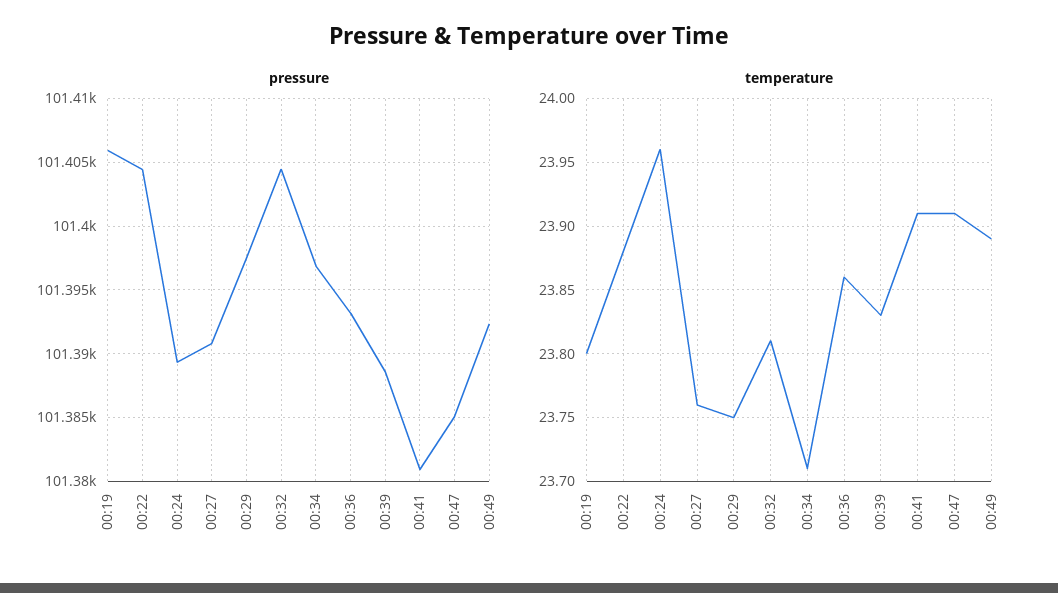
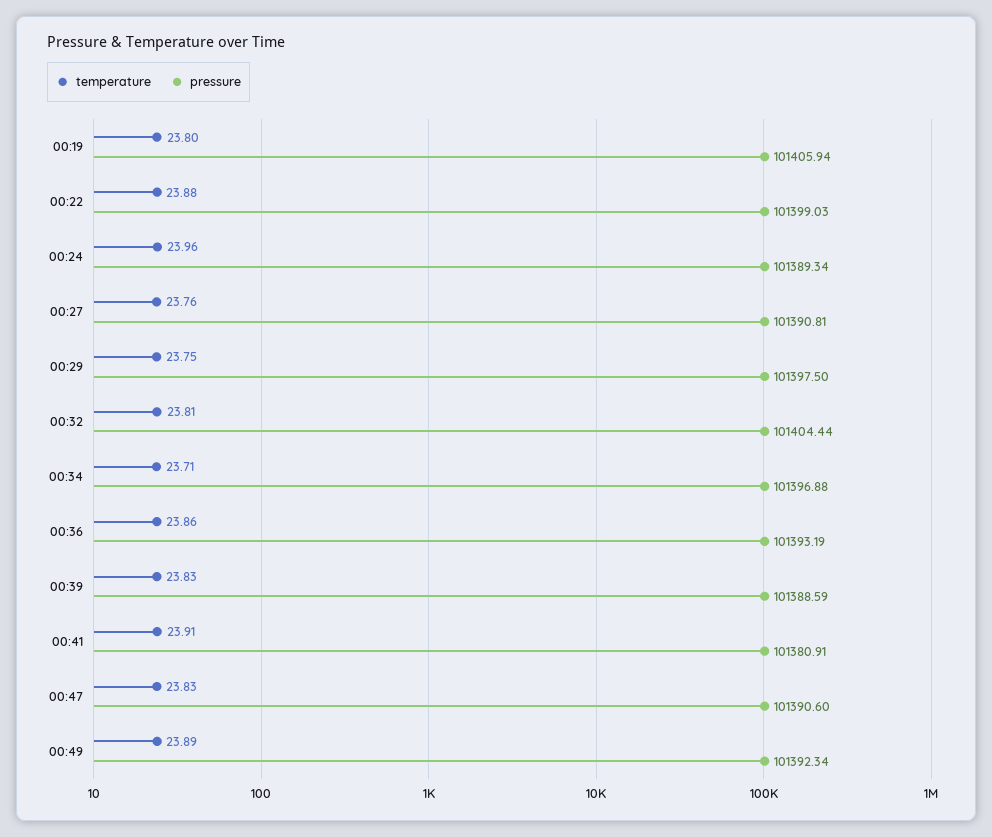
pressure, 00:22: 101404.5 -> 101399.03
pressure, 00:47: 101385 -> 101390.6
temperature, 00:47: 23.91 -> 23.83

